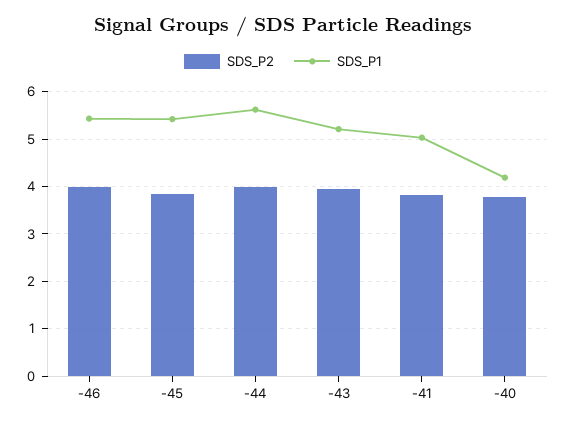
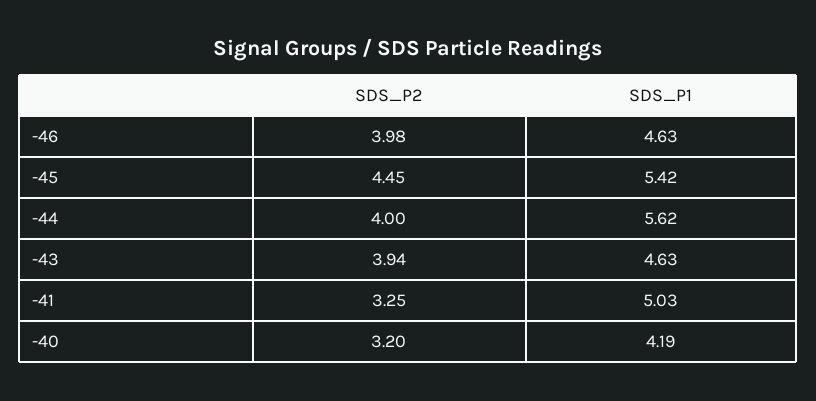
SDS_P1, -46: 5.4 -> 4.63
SDS_P2, -45: 3.8 -> 4.45
SDS_P1, -43: 5.2 -> 4.63
SDS_P2, -41: 3.8 -> 3.25
SDS_P2, -40: 3.8 -> 3.2

